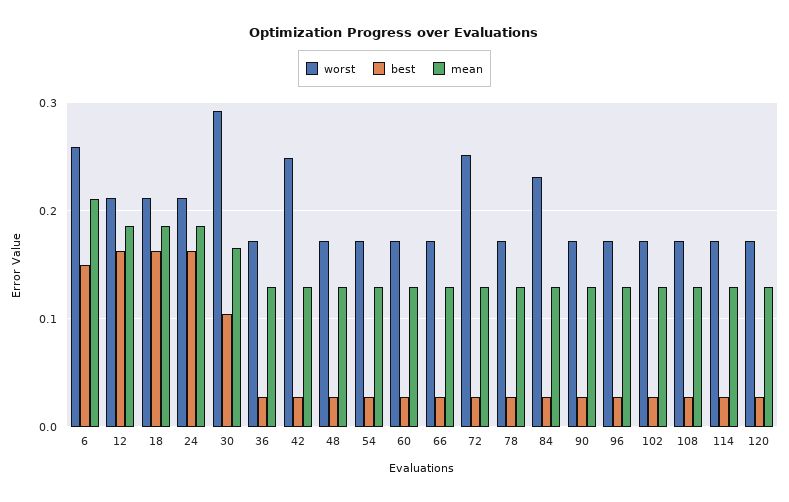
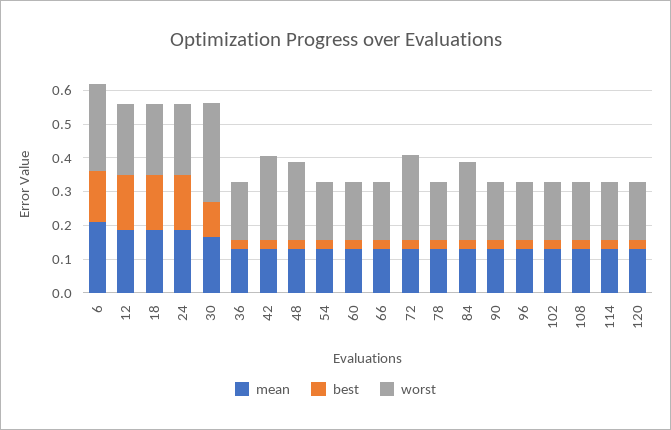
worst, 48: 0.17 -> 0.225

